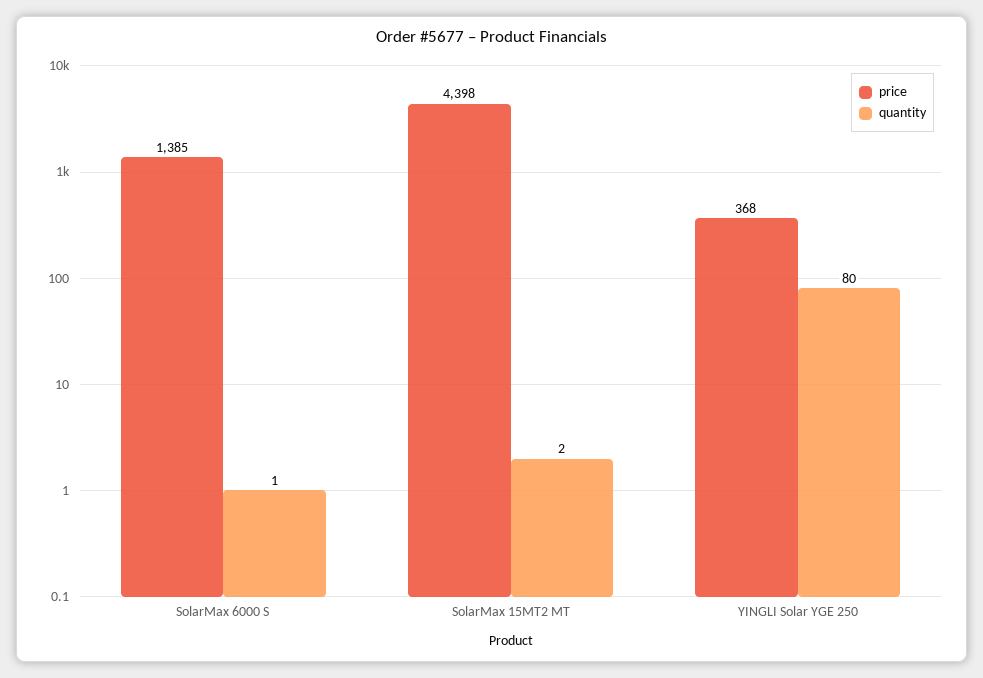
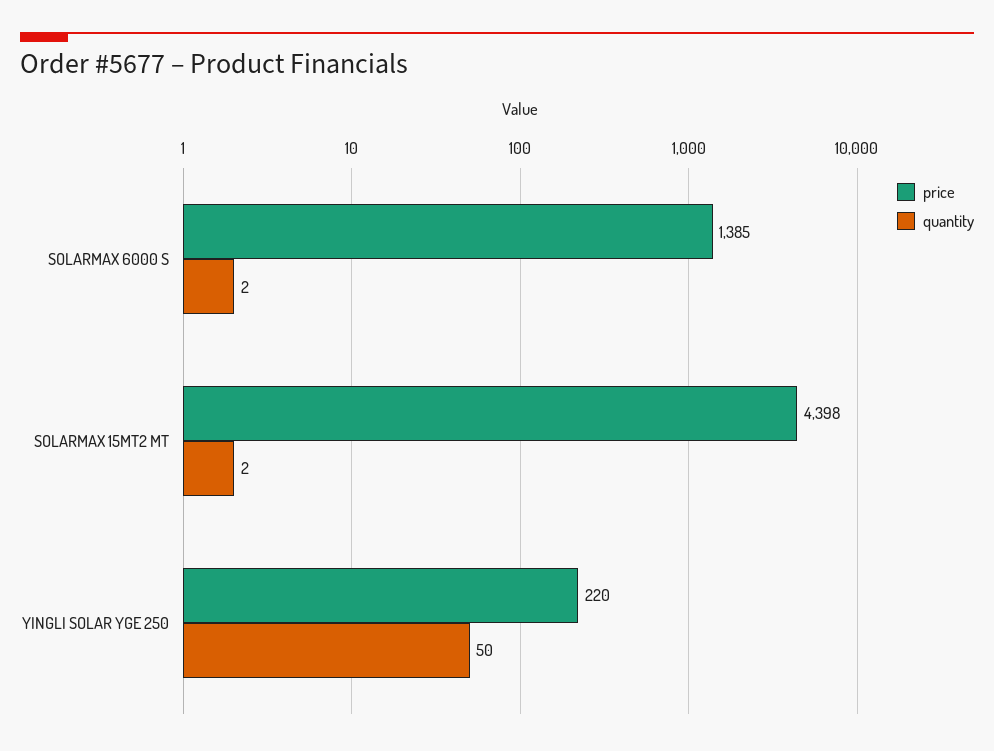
quantity, SolarMax 6000 S: 1 -> 2
price, YINGLI Solar YGE 250: 368 -> 220
quantity, YINGLI Solar YGE 250: 80 -> 50

